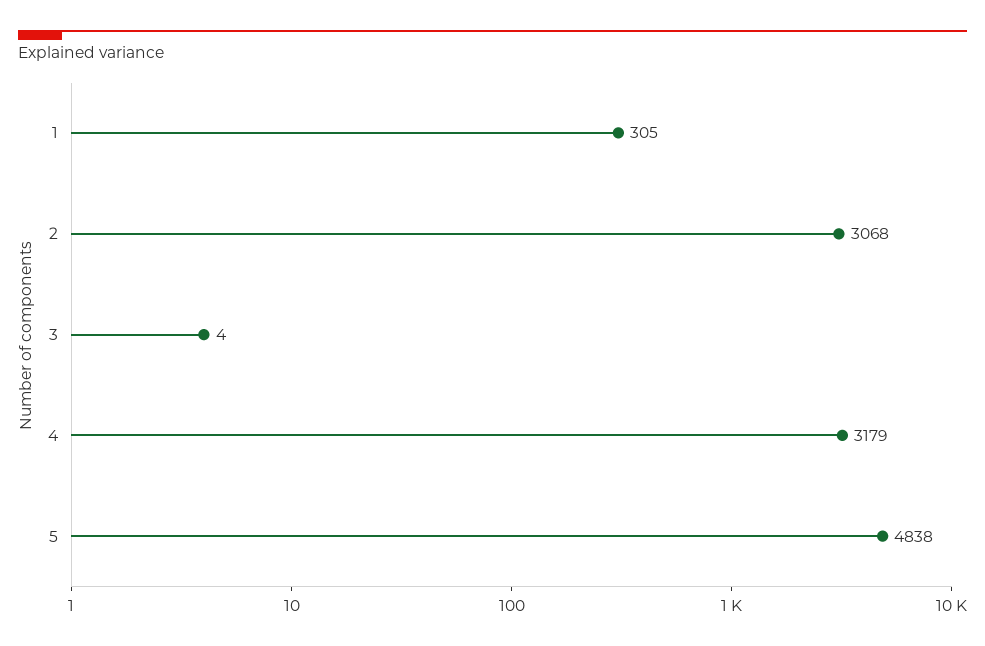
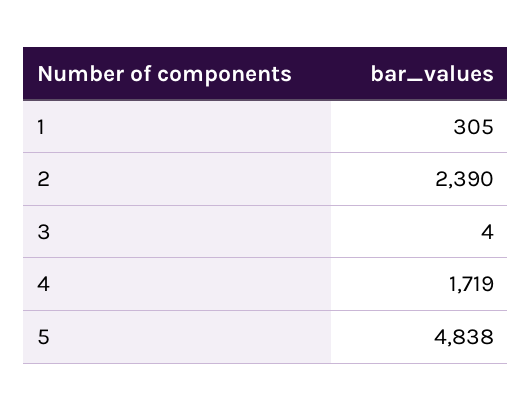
2: 3068 -> 2390
4: 3179 -> 1719

